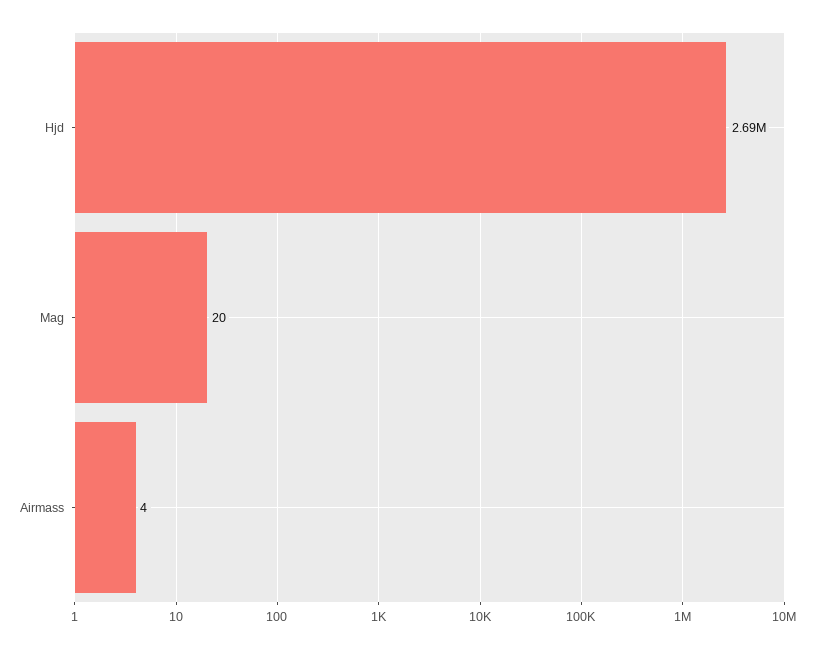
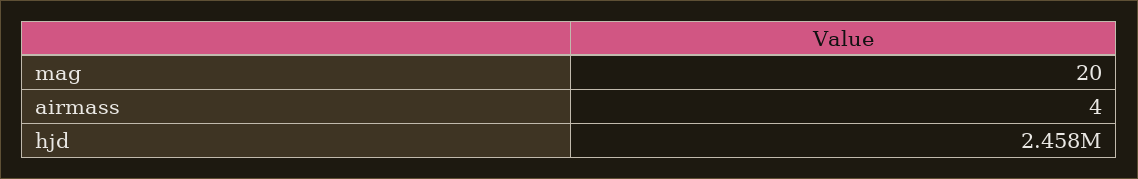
Hjd: 2690000 -> 2458000

